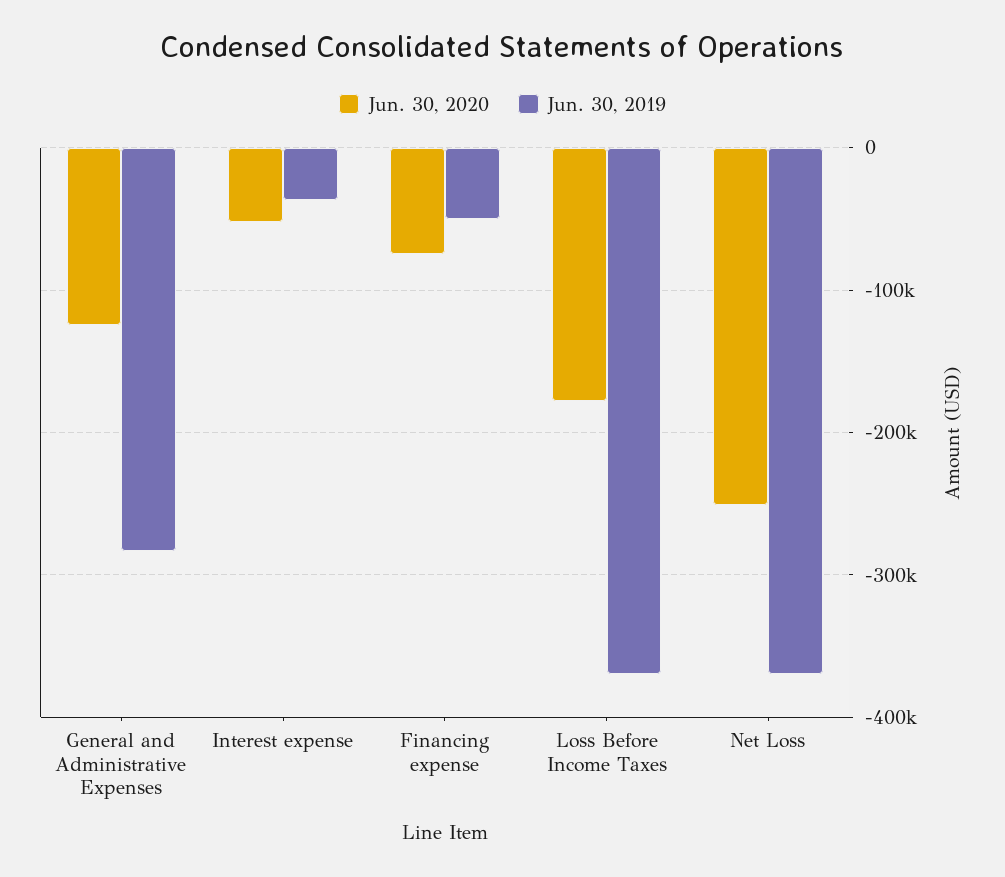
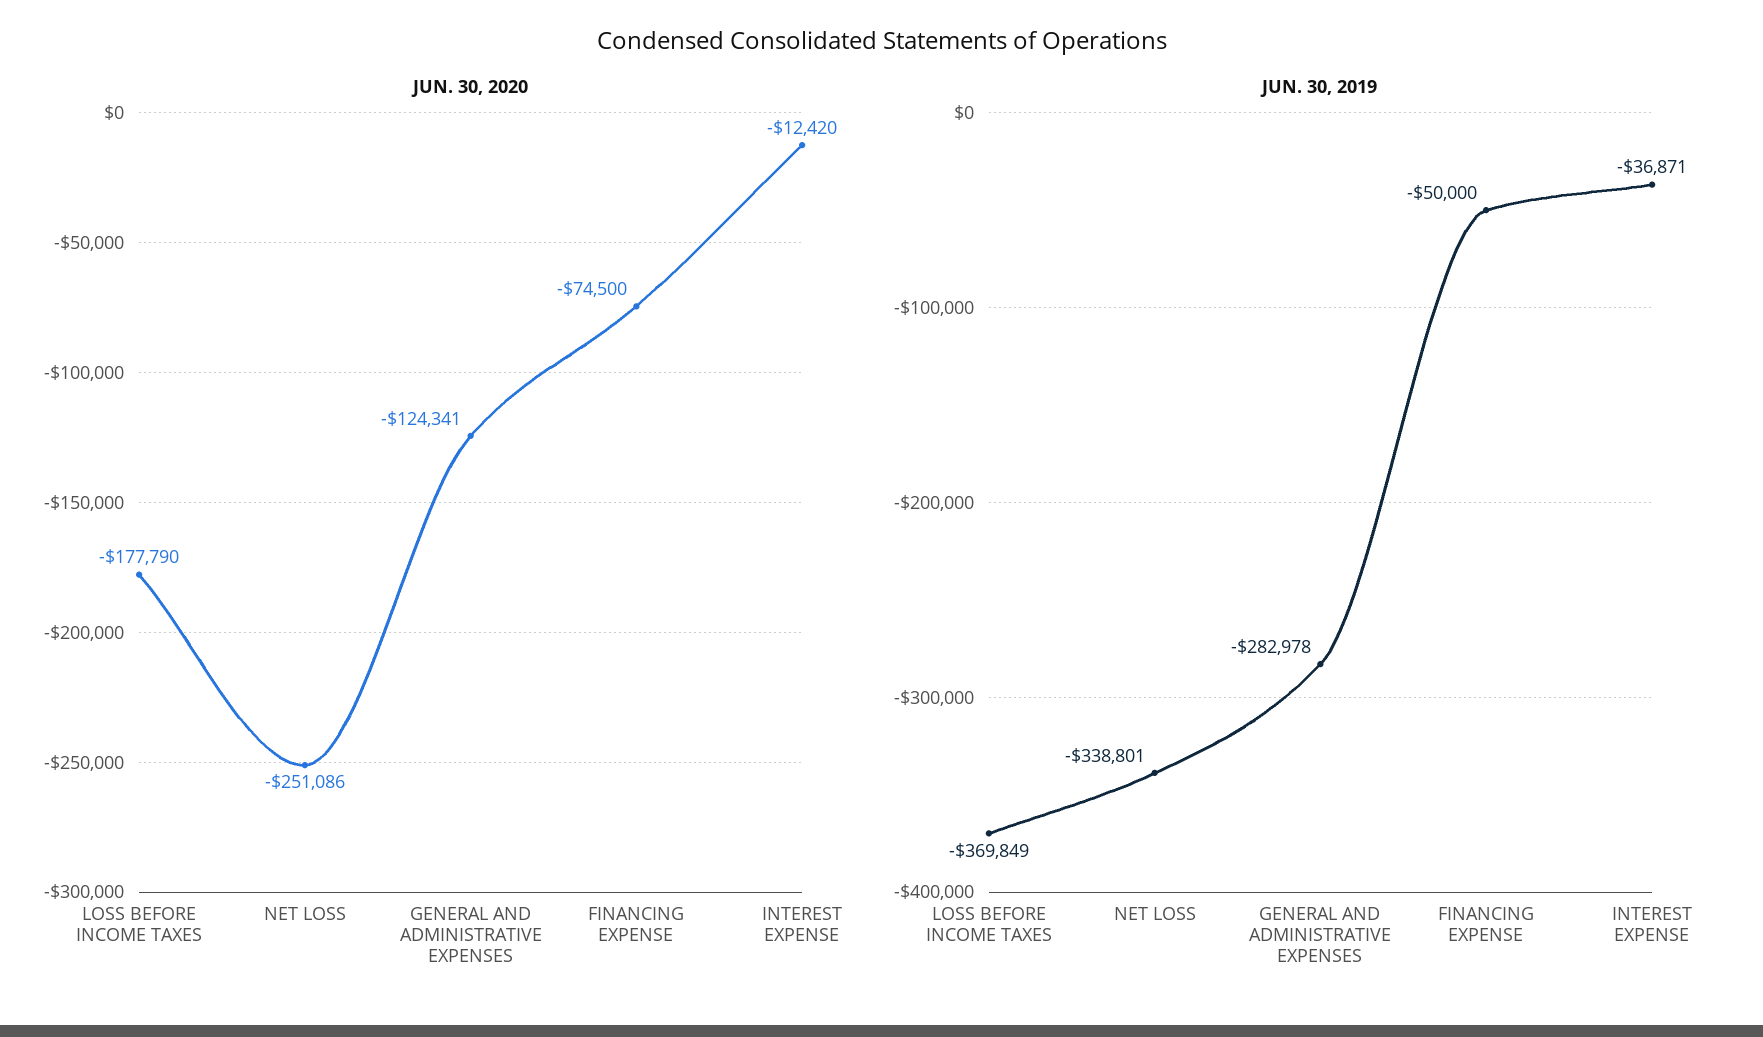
Jun. 30, 2020, Interest expense: -50000 -> -12420
Jun. 30, 2019, Net Loss: -370000 -> -338801

